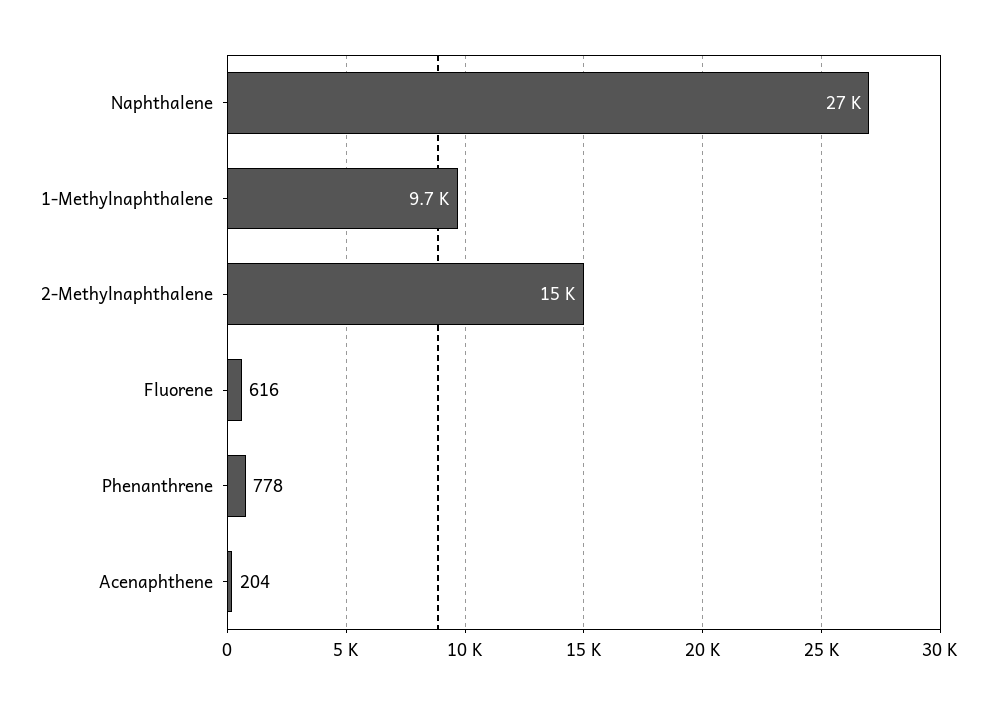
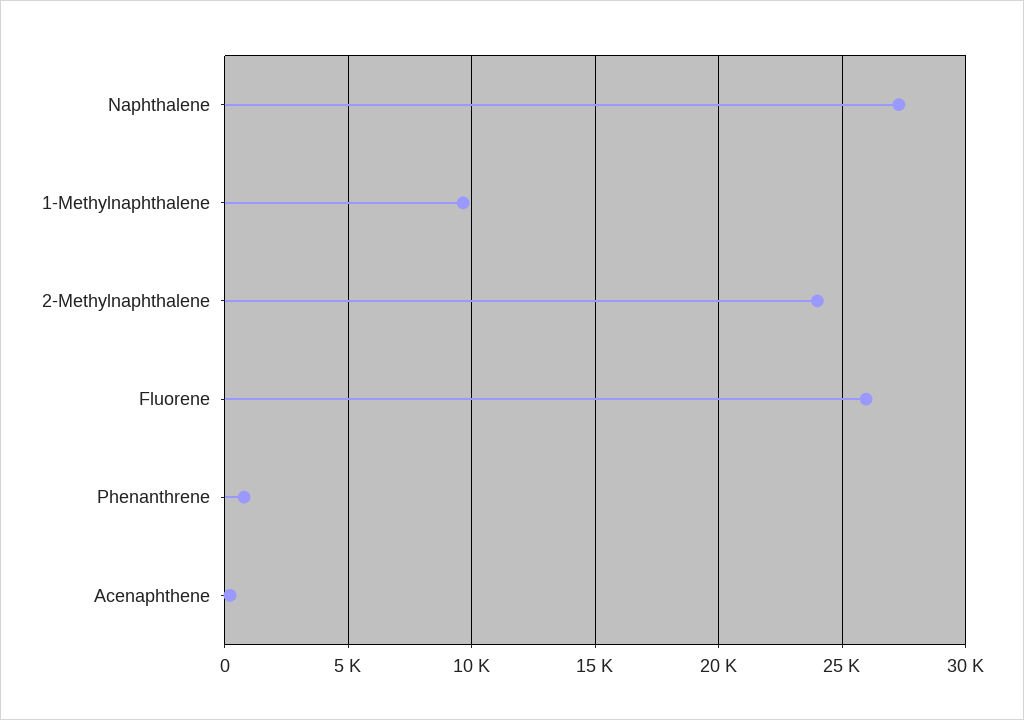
2-Methylnaphthalene: 15000 -> 24000
Fluorene: 616 -> 26000

